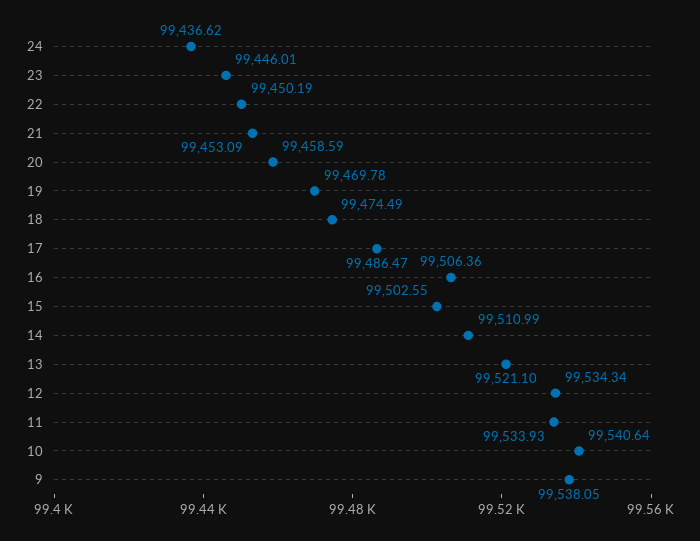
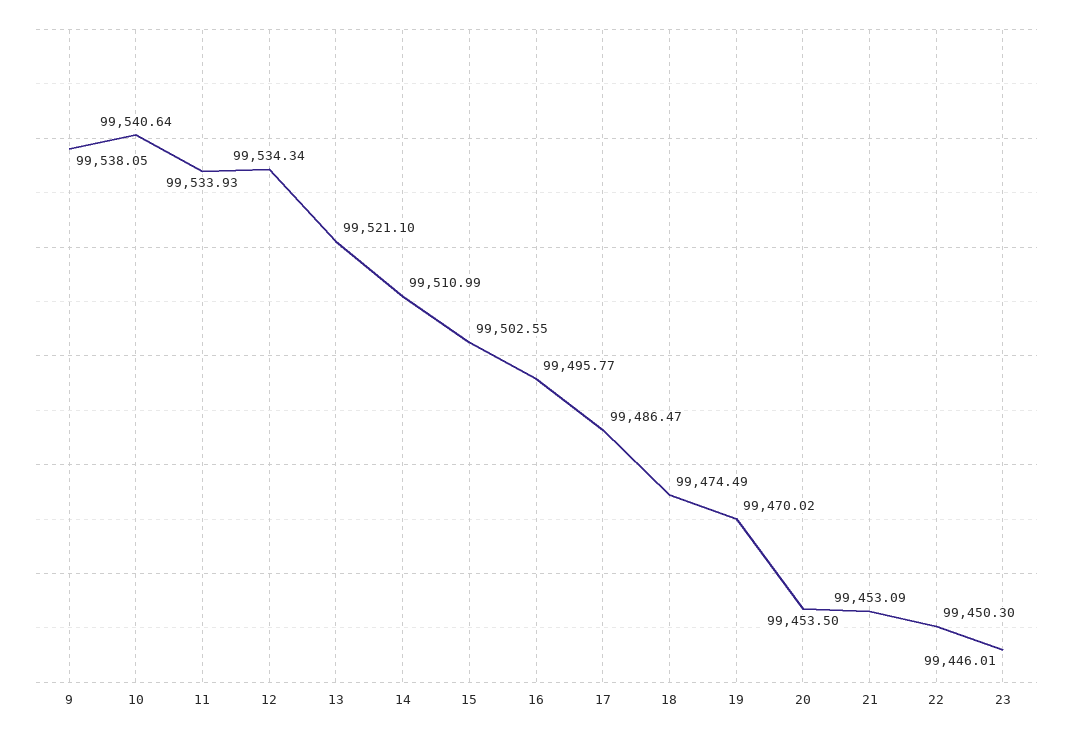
24: 99436.62 -> none
22: 99450.19 -> 99450.3
20: 99458.59 -> 99453.5
19: 99469.78 -> 99470.02
16: 99506.36 -> 99495.77

